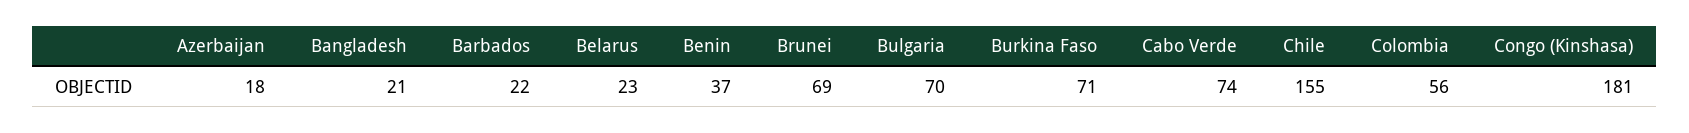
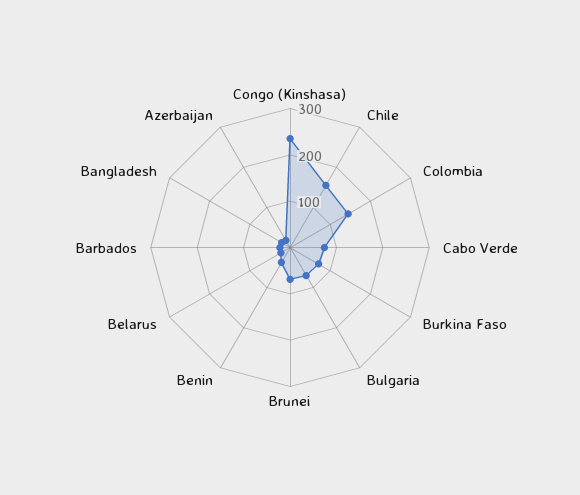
Colombia: 56 -> 140
Congo (Kinshasa): 181 -> 240

